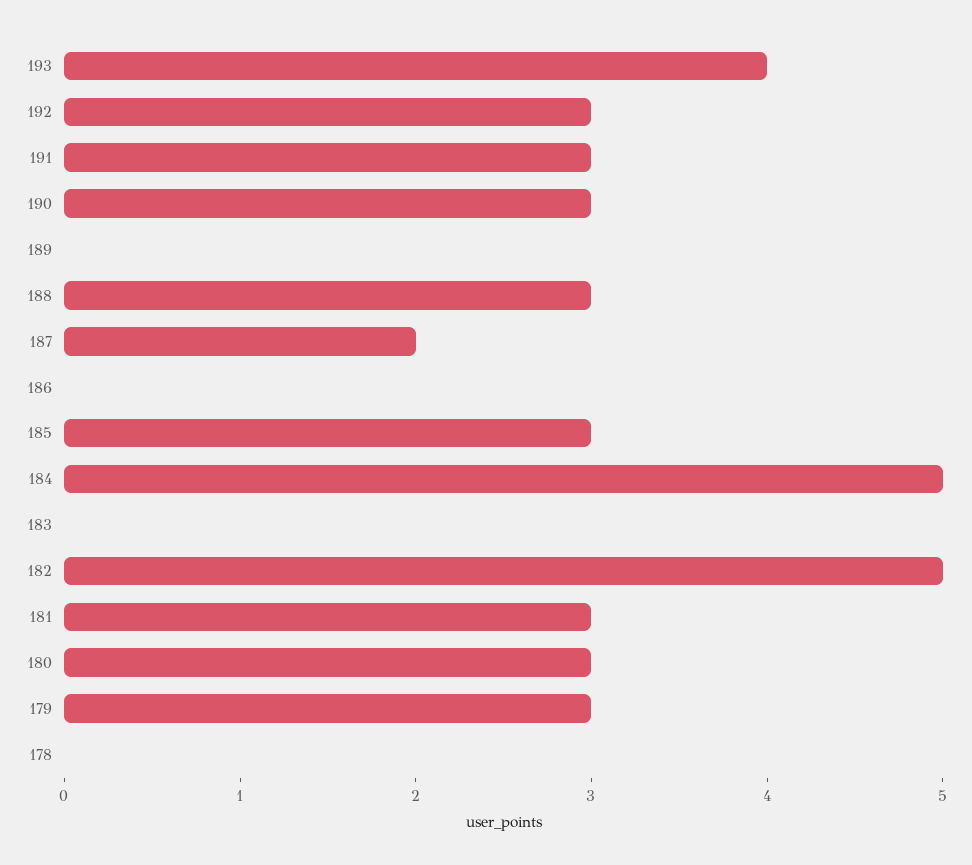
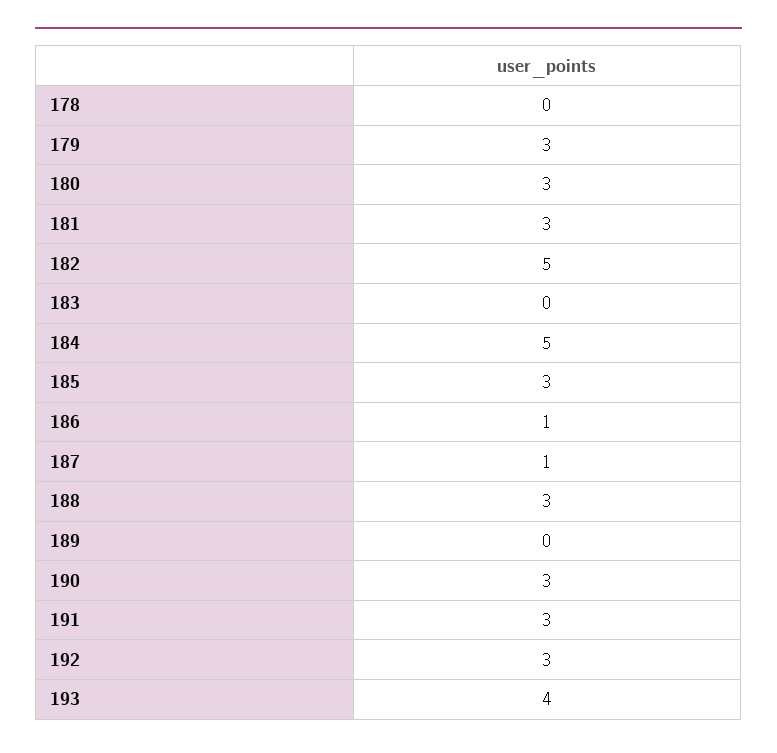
187: 2 -> 1
186: 0 -> 1

